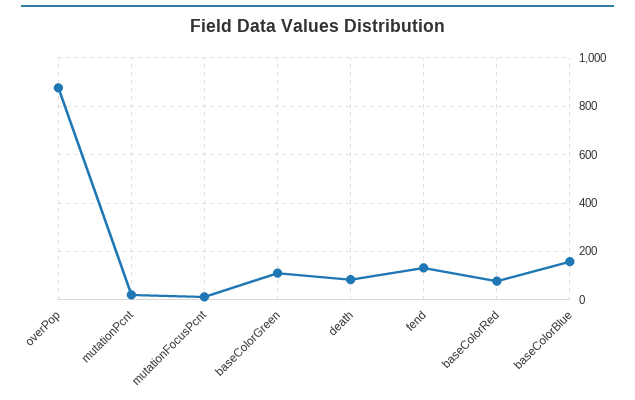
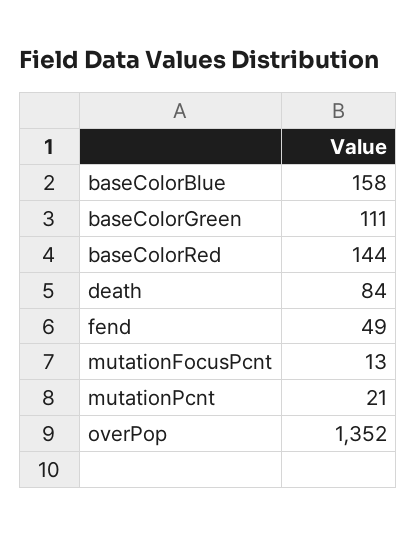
overPop: 875 -> 1352
fend: 125 -> 49
baseColorRed: 75 -> 144

